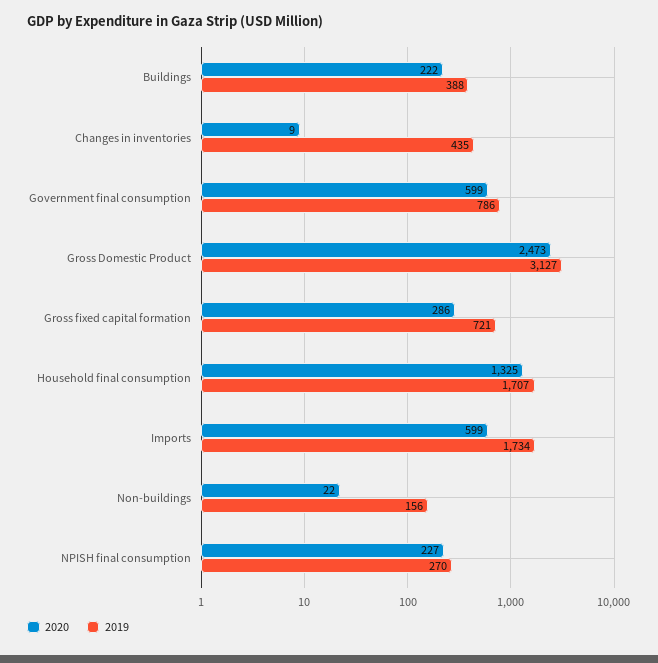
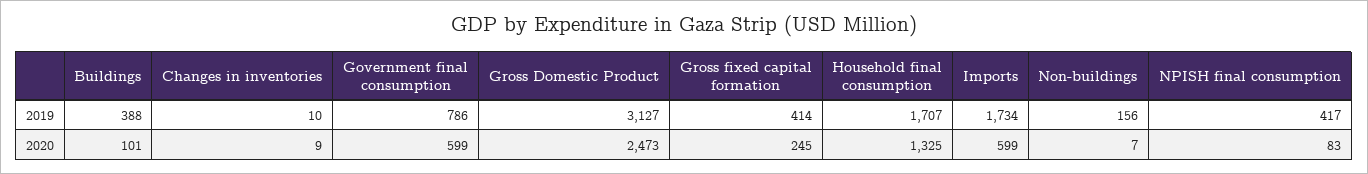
2020, Buildings: 222 -> 101
2019, Changes in inventories: 435 -> 10
2020, Gross fixed capital formation: 286 -> 245
2019, Gross fixed capital formation: 721 -> 414
2020, Non-buildings: 22 -> 7
2020, NPISH final consumption: 227 -> 83
2019, NPISH final consumption: 270 -> 417

